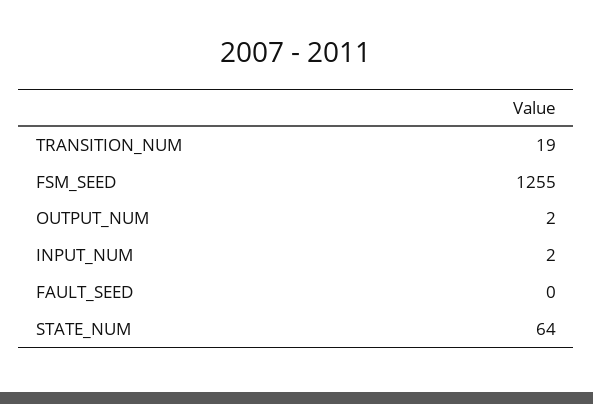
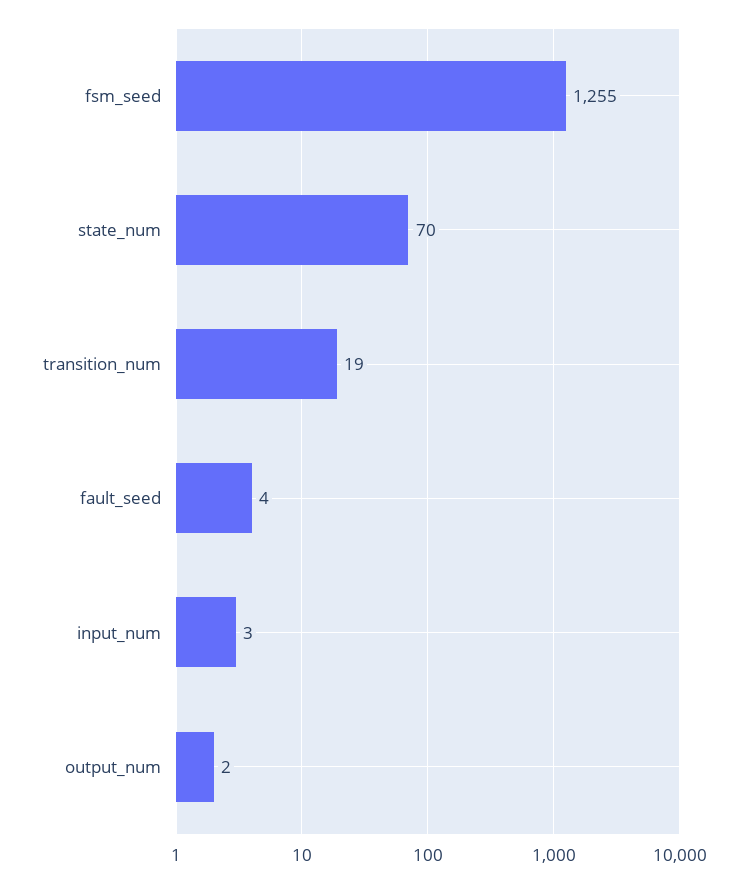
INPUT_NUM: 2 -> 3
FAULT_SEED: 0 -> 4
STATE_NUM: 64 -> 70

